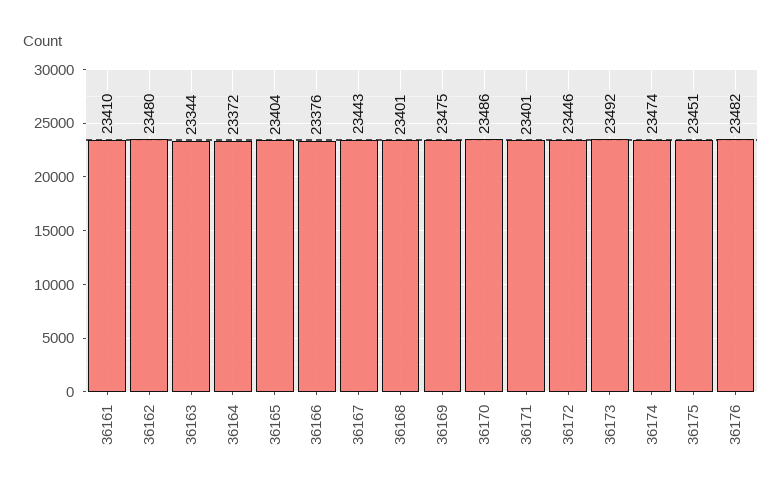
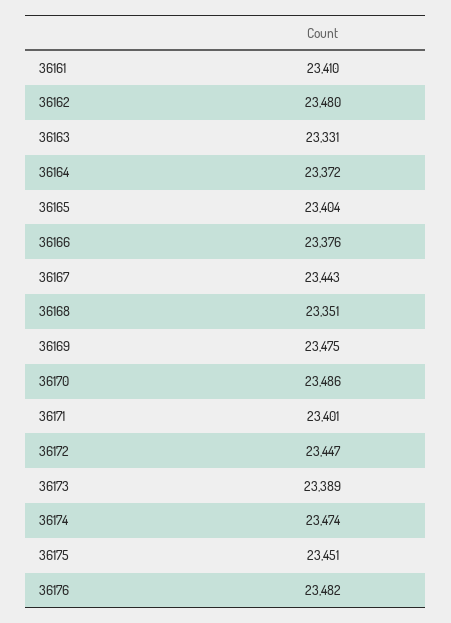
36163: 23344 -> 23331
36168: 23401 -> 23351
36172: 23446 -> 23447
36173: 23492 -> 23389

